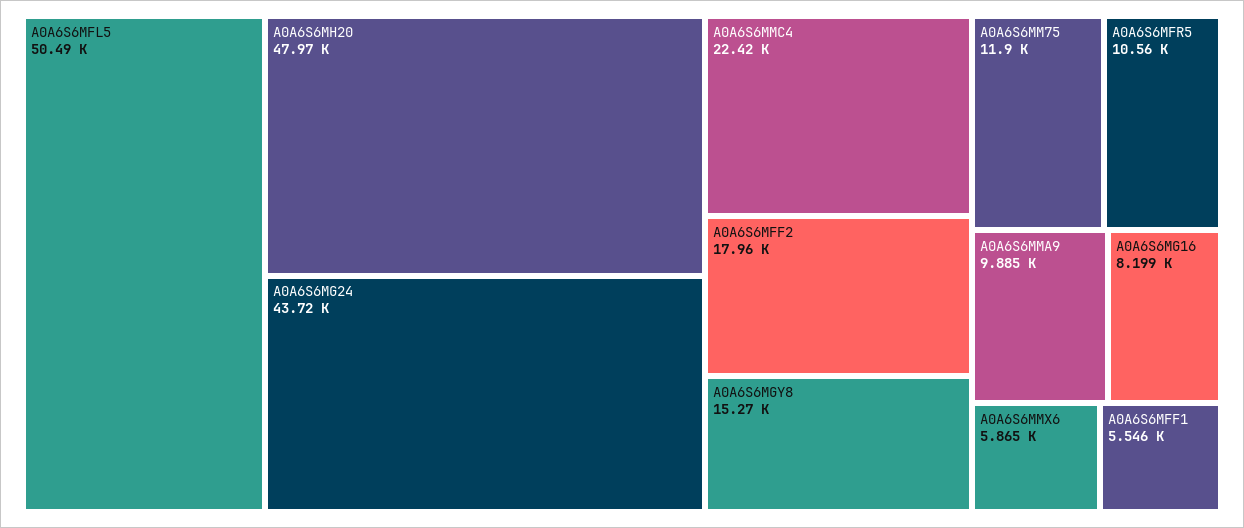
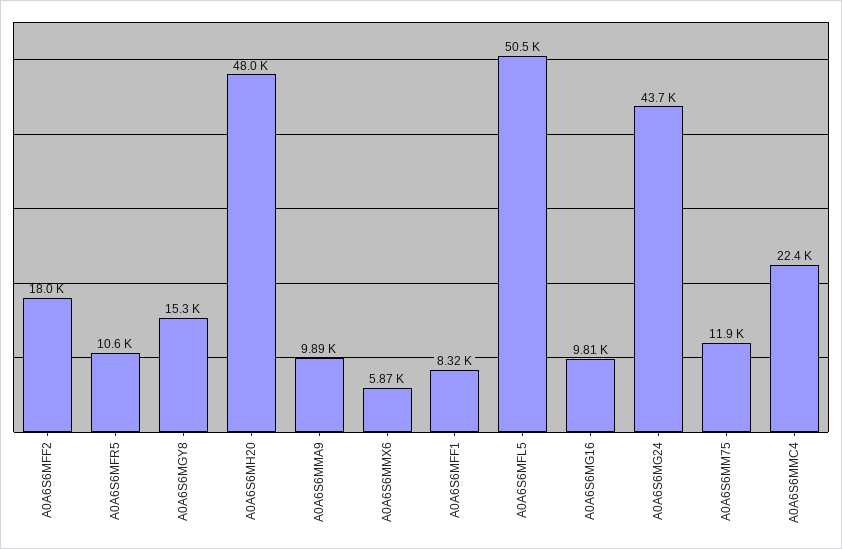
A0A6S6MG16: 8199 -> 9810
A0A6S6MFF1: 5546 -> 8320

